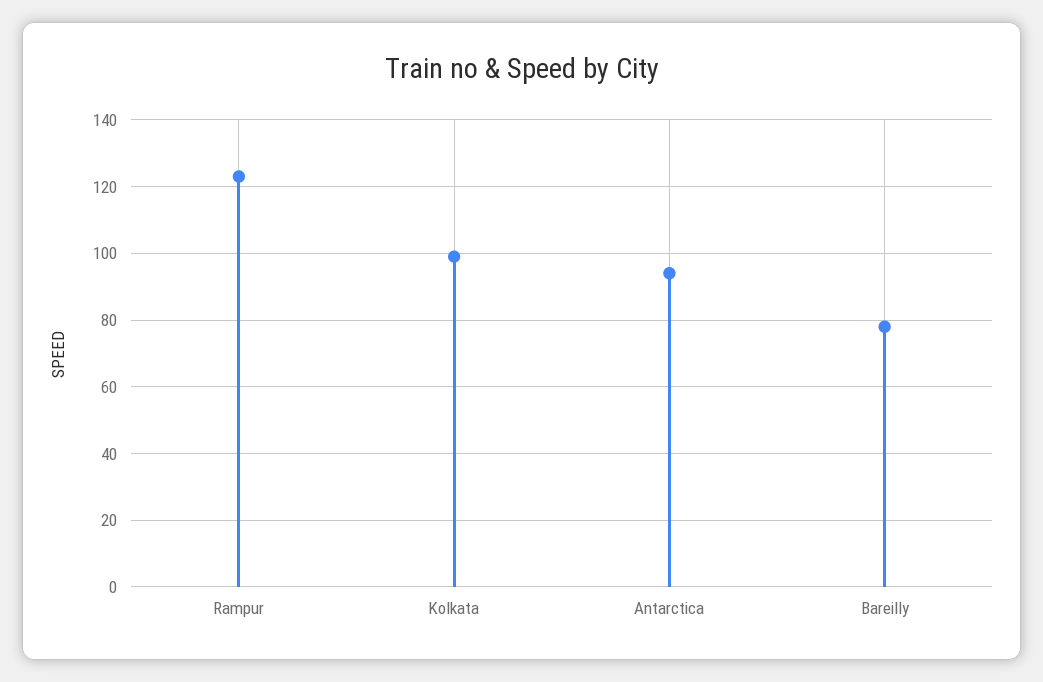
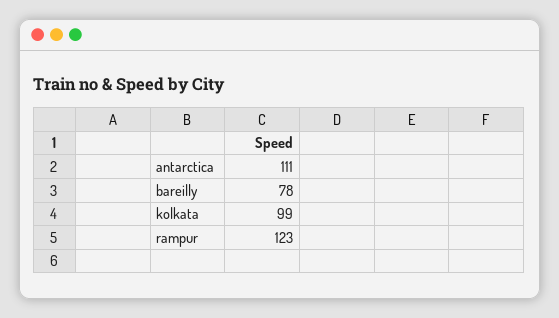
Antarctica: 95 -> 111

